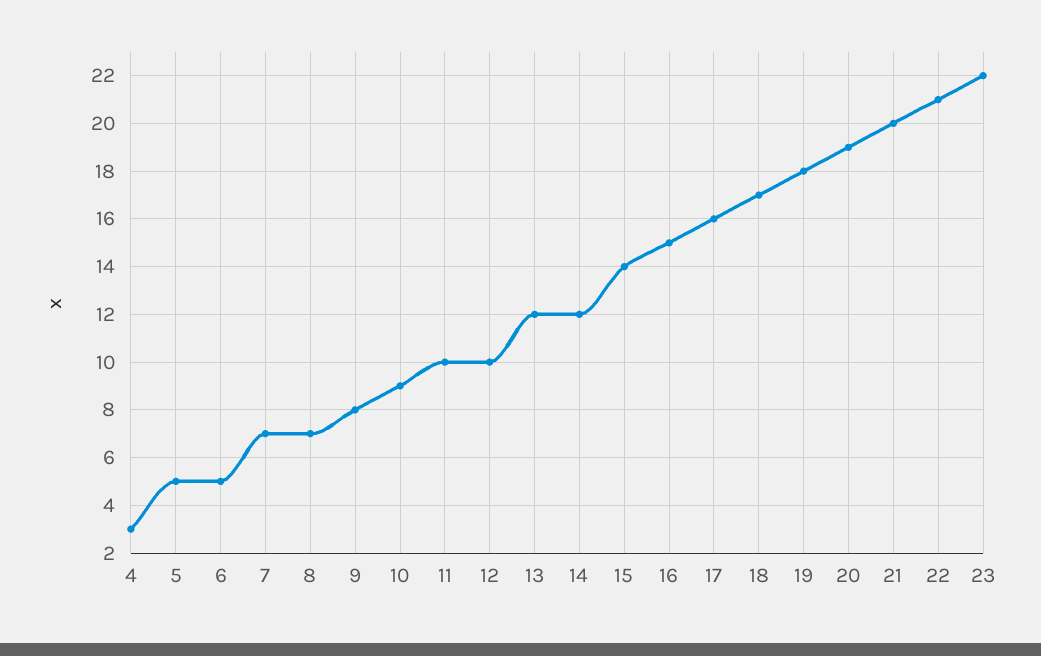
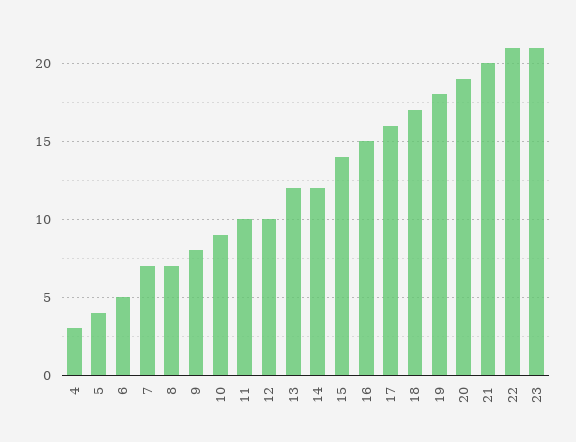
5: 5 -> 4
23: 22 -> 21

